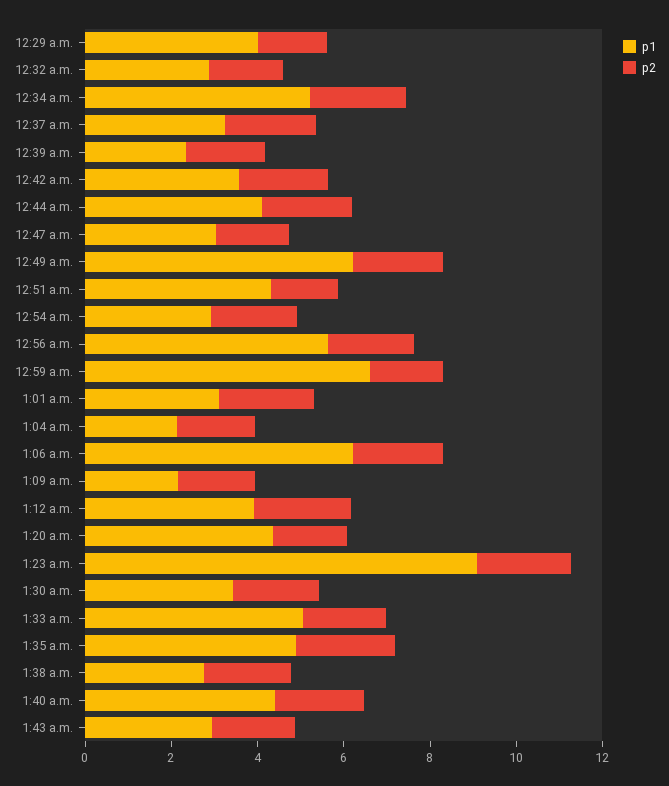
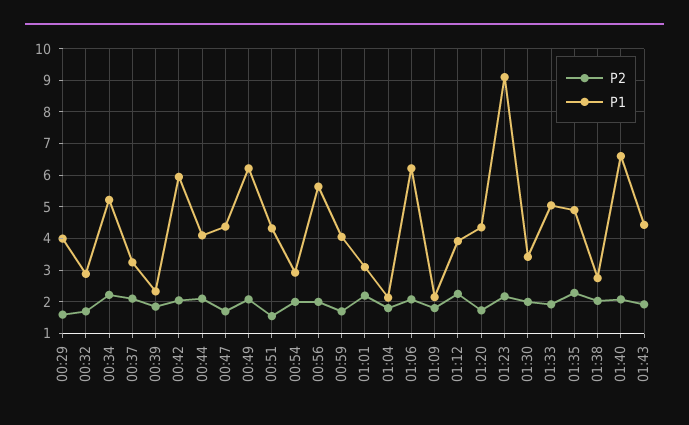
p1, 12:42 a.m.: 3.5 -> 6
p1, 12:47 a.m.: 3 -> 4.4
p1, 12:59 a.m.: 6.5 -> 4
p1, 1:40 a.m.: 4.5 -> 6.6
p1, 1:43 a.m.: 3 -> 4.4

